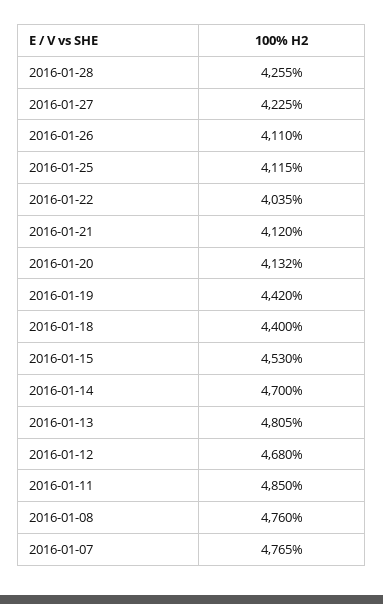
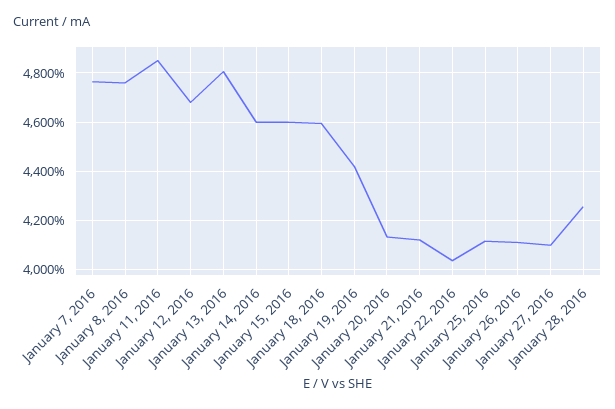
2016-01-27: 4225 -> 4100
2016-01-18: 4400 -> 4600
2016-01-15: 4530 -> 4600
2016-01-14: 4700 -> 4600

